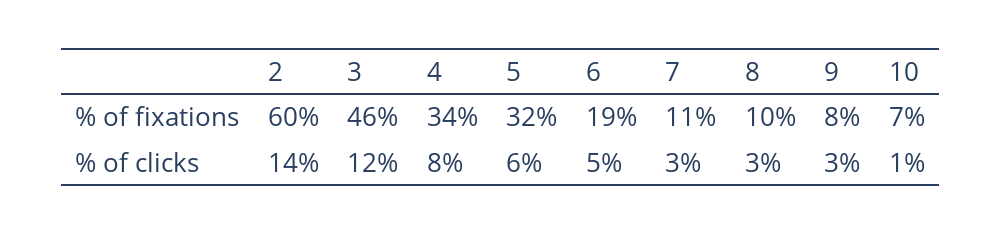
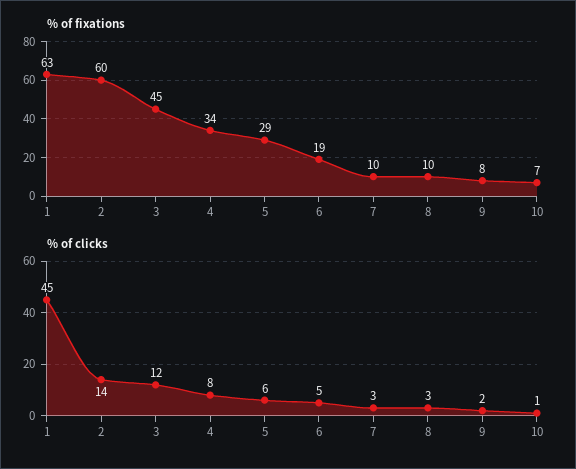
% of fixations, 3: 46 -> 45
% of fixations, 5: 32 -> 29
% of fixations, 7: 11 -> 10
% of clicks, 9: 3 -> 2
% of fixations, 1: none -> 63
% of clicks, 1: none -> 45

